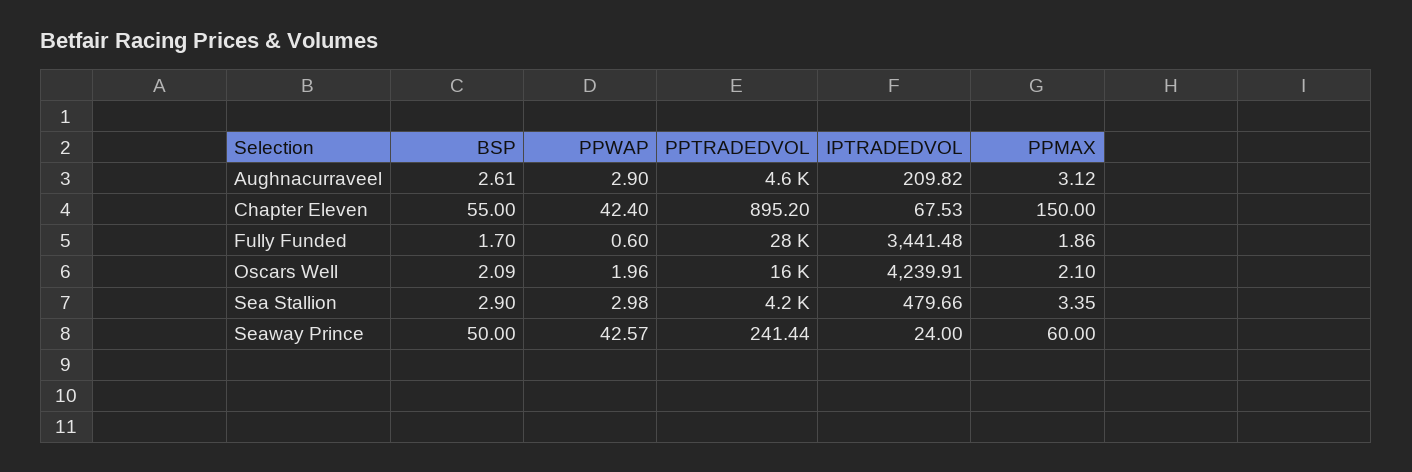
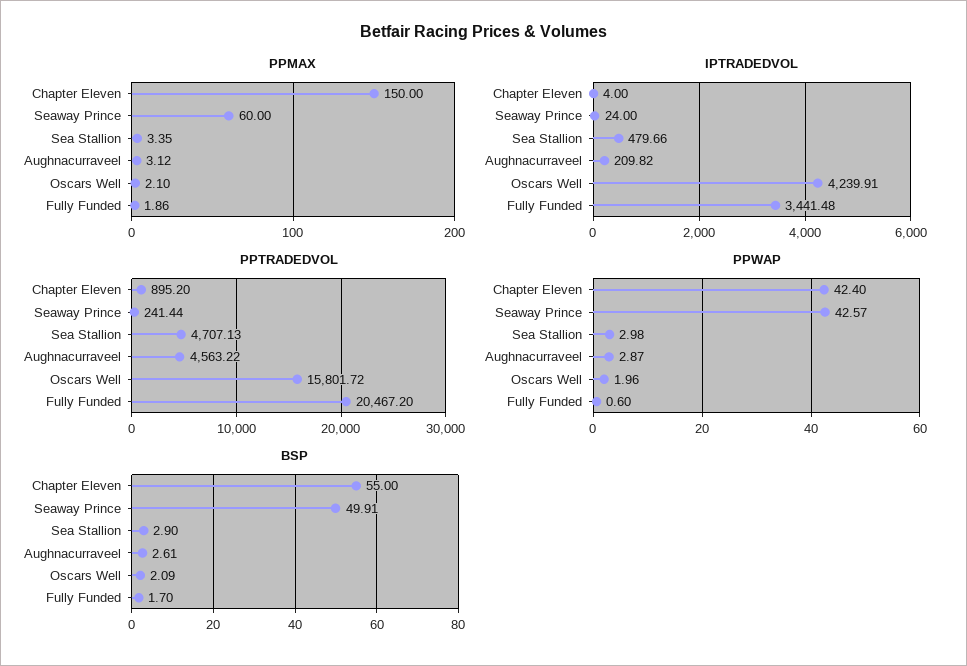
PPWAP, Aughnacurraveel: 2.9 -> 2.87
IPTRADEDVOL, Chapter Eleven: 67.53 -> 4
PPTRADEDVOL, Fully Funded: 28000 -> 20467.2
PPTRADEDVOL, Sea Stallion: 4200 -> 4707.13
BSP, Seaway Prince: 50 -> 49.91

